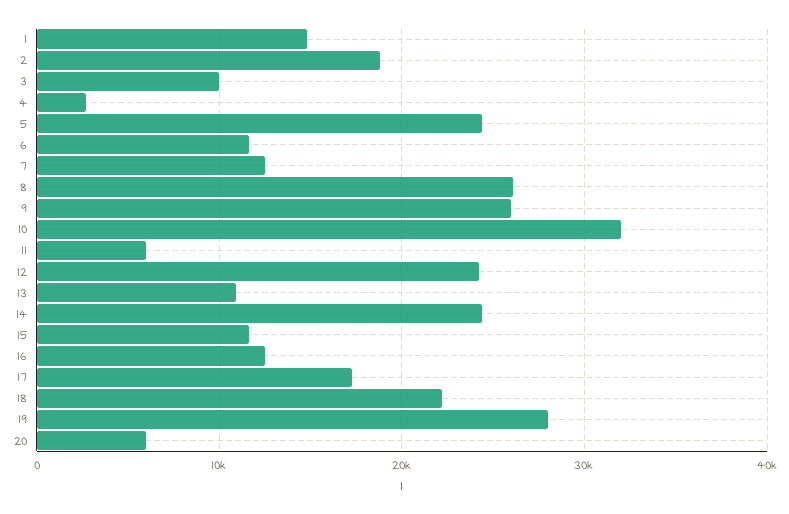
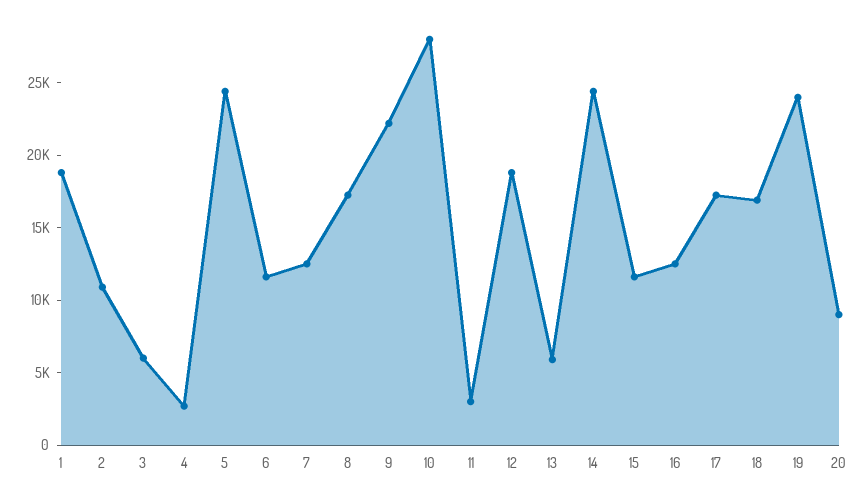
1: 15000 -> 19000
2: 19000 -> 11000
3: 10000 -> 6000
8: 26000 -> 17000
9: 26000 -> 22000
10: 32000 -> 28000
11: 6000 -> 3000
12: 24000 -> 19000
13: 11000 -> 6000
18: 22000 -> 17000
19: 28000 -> 24000
20: 6000 -> 9000

